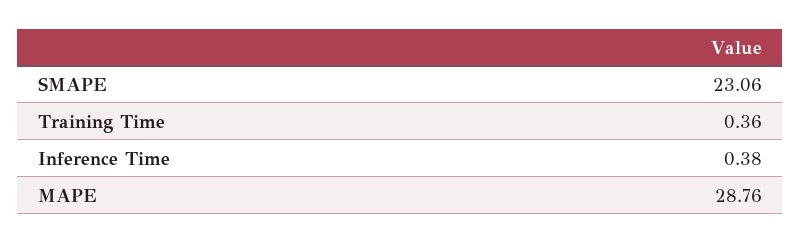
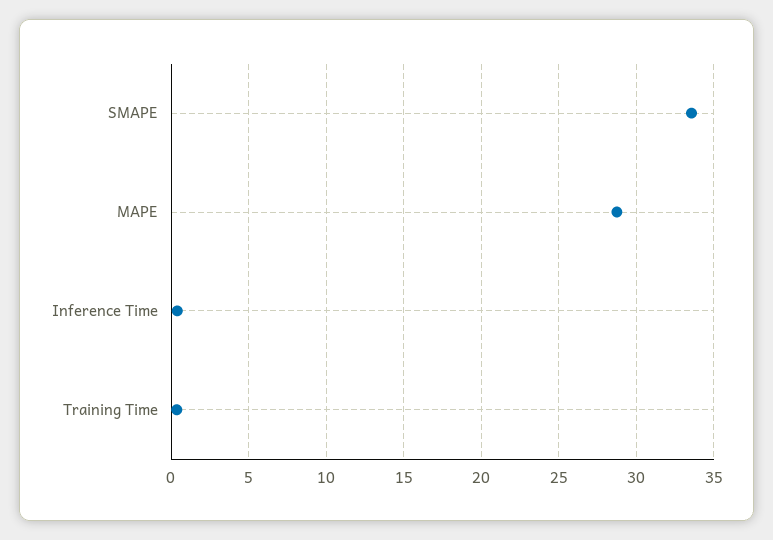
SMAPE: 23.06 -> 33.5

